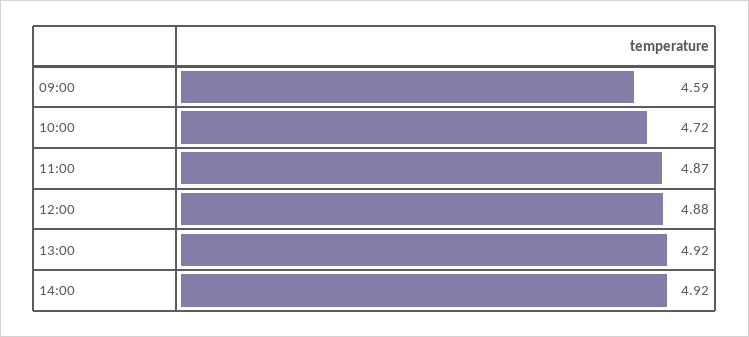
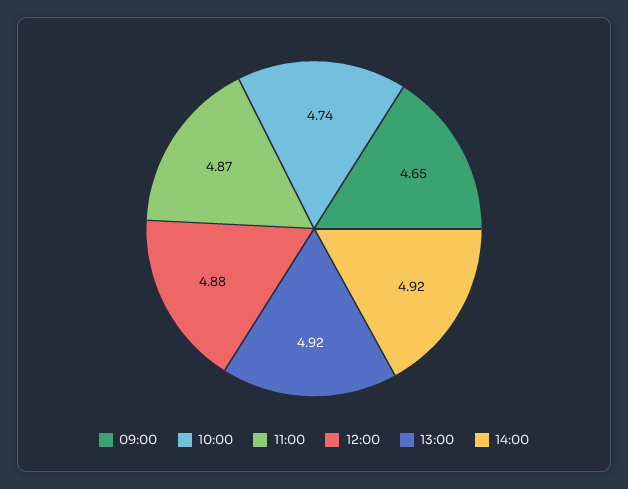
09:00: 4.59 -> 4.65
10:00: 4.72 -> 4.74

